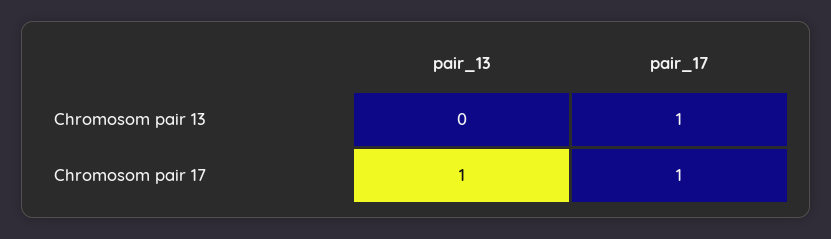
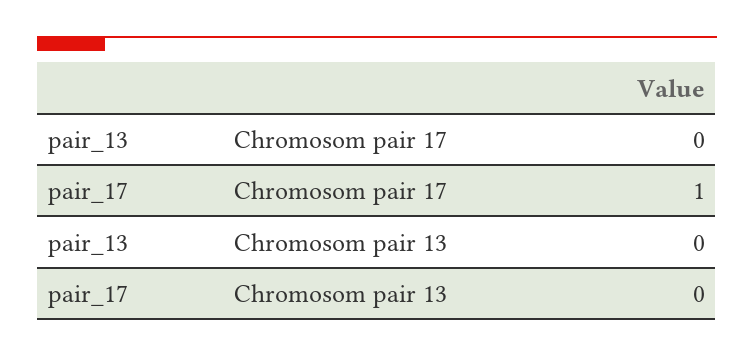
pair_17, Chromosom pair 13: 1 -> 0
pair_13, Chromosom pair 17: 1 -> 0

